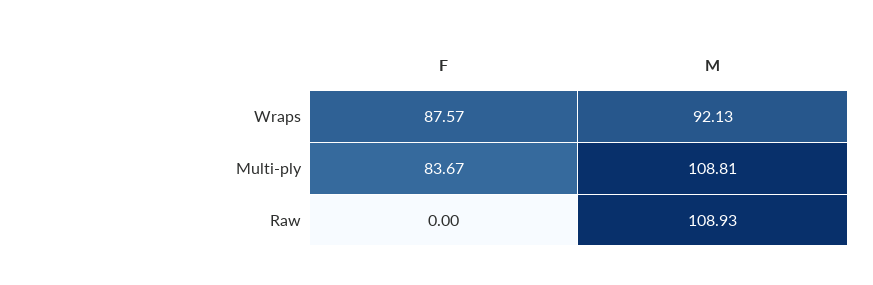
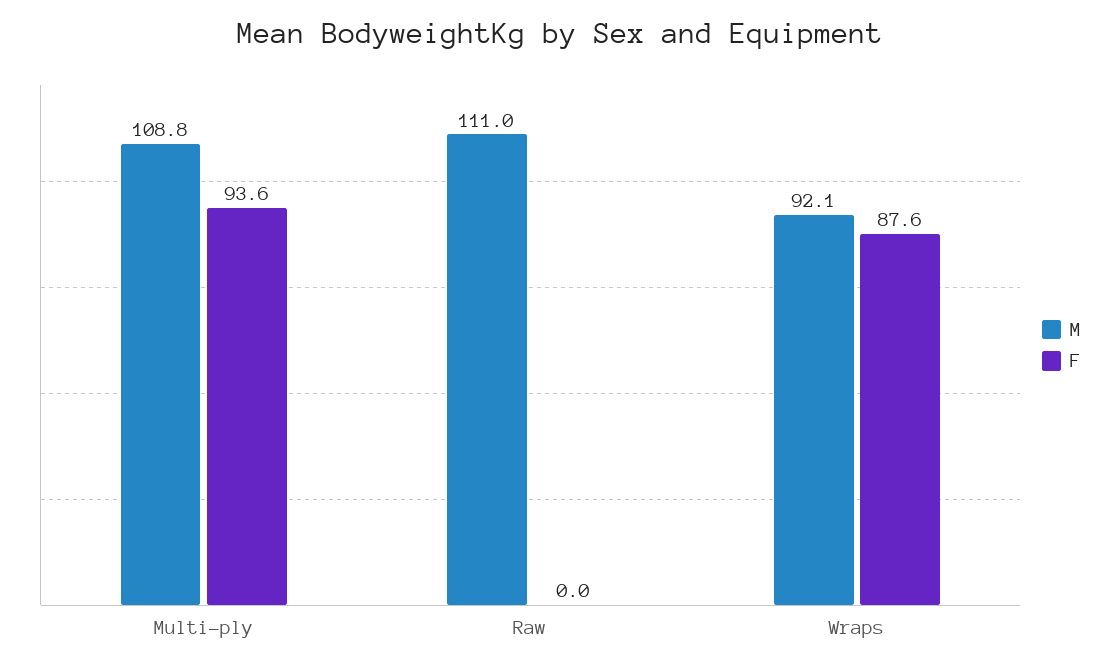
F, Multi-ply: 83.67 -> 93.6
M, Raw: 108.93 -> 111

